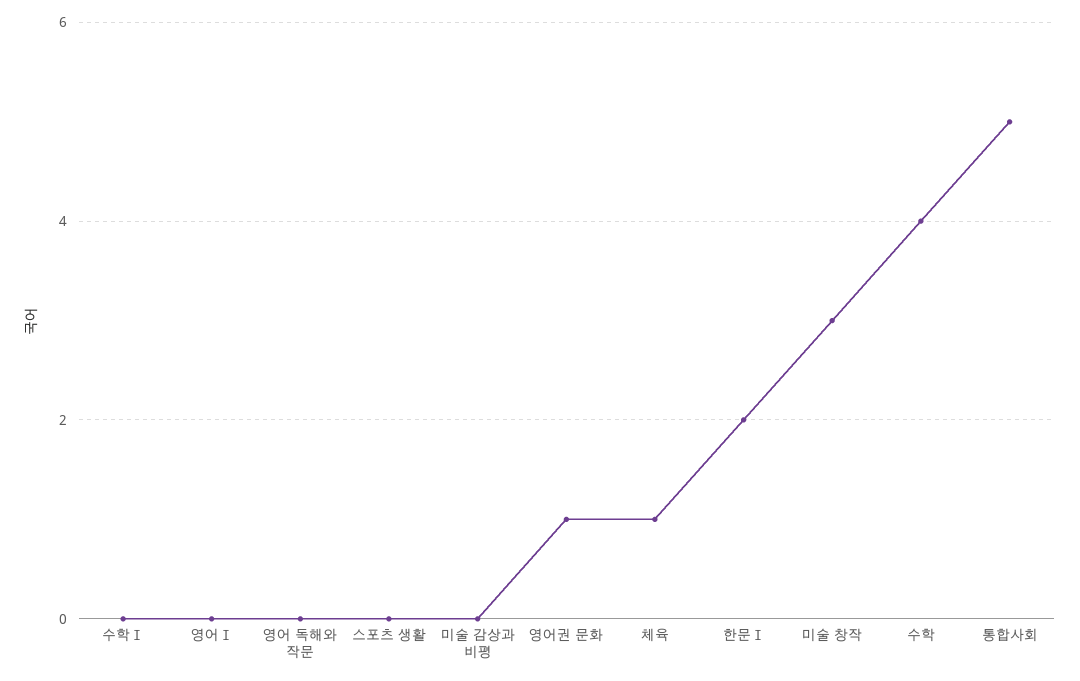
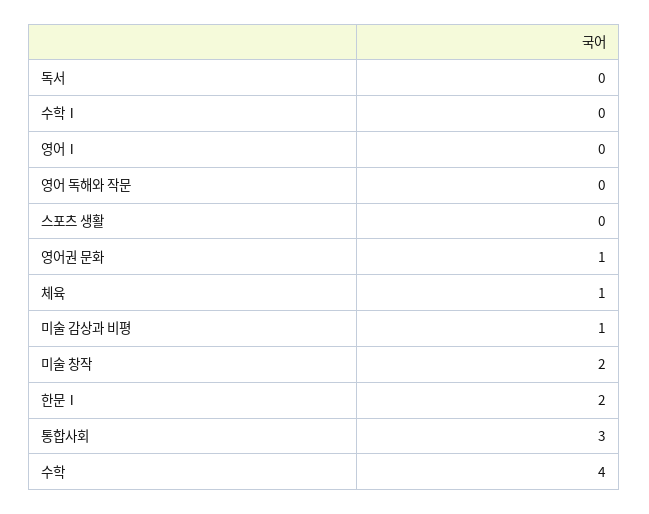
미술 감상과 비평: 0 -> 1
미술 창작: 3 -> 2
통합사회: 5 -> 3
독서: none -> 0

